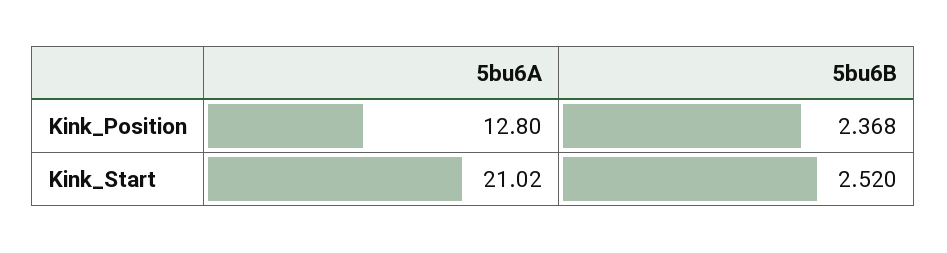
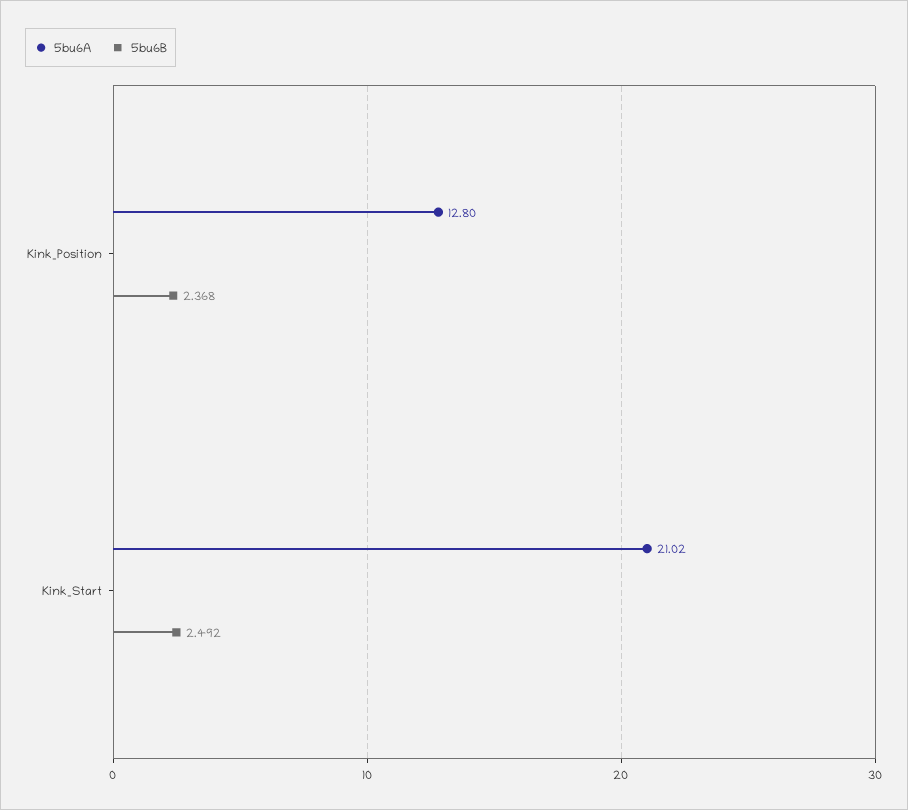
5bu6B, Kink_Start: 2.52 -> 2.492

